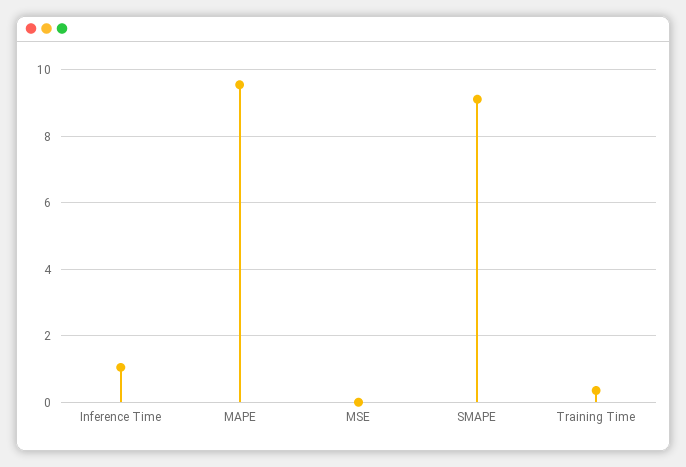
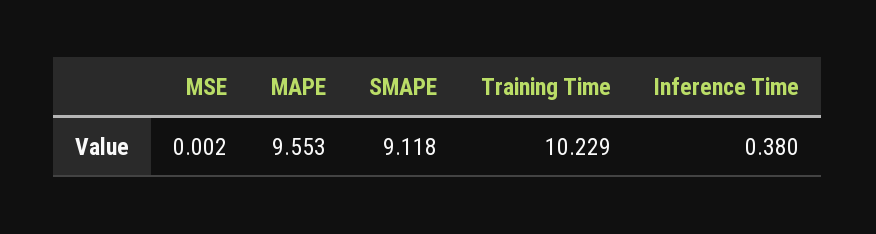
Inference Time: 1 -> 0.38
Training Time: 0.4 -> 10.229

